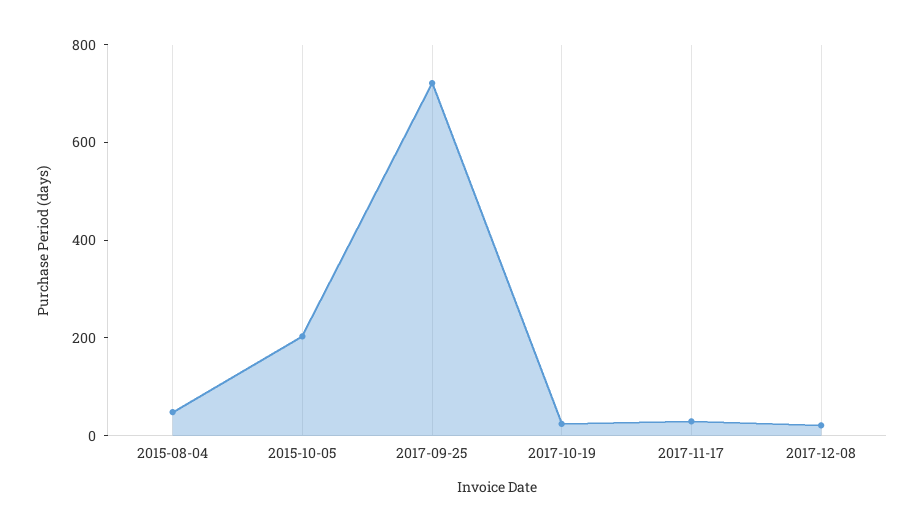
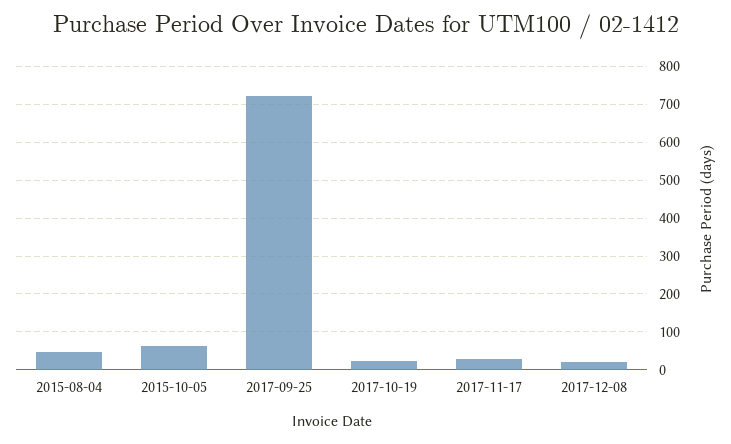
2015-10-05: 200 -> 60

